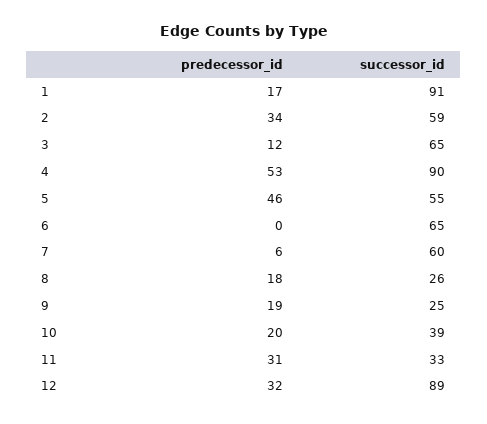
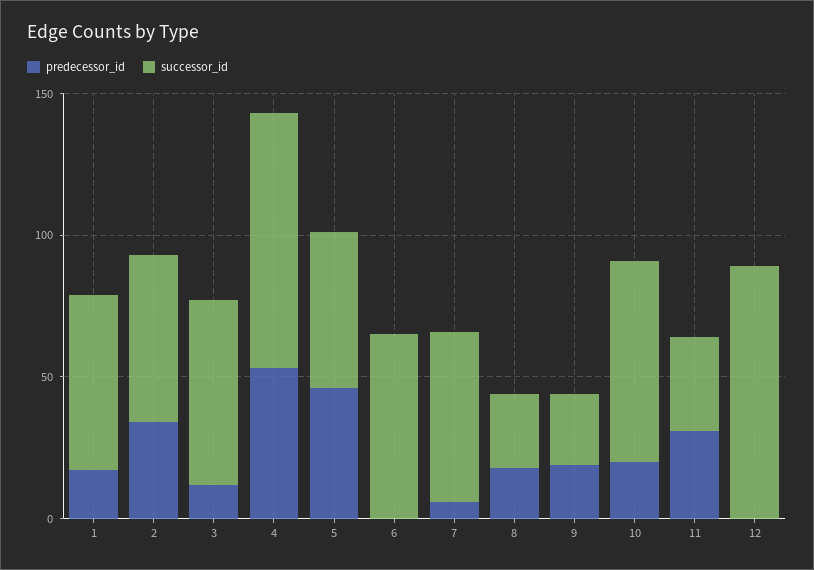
successor_id, 1: 91 -> 60
successor_id, 10: 39 -> 70
predecessor_id, 12: 32 -> 0

